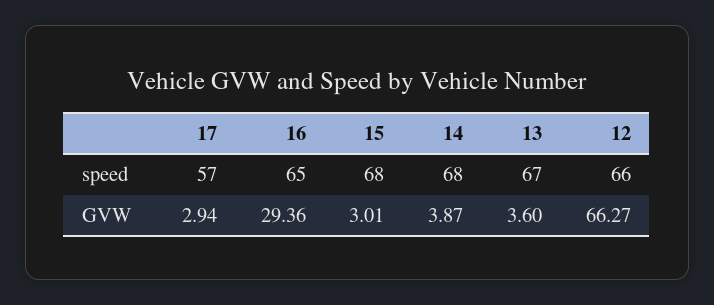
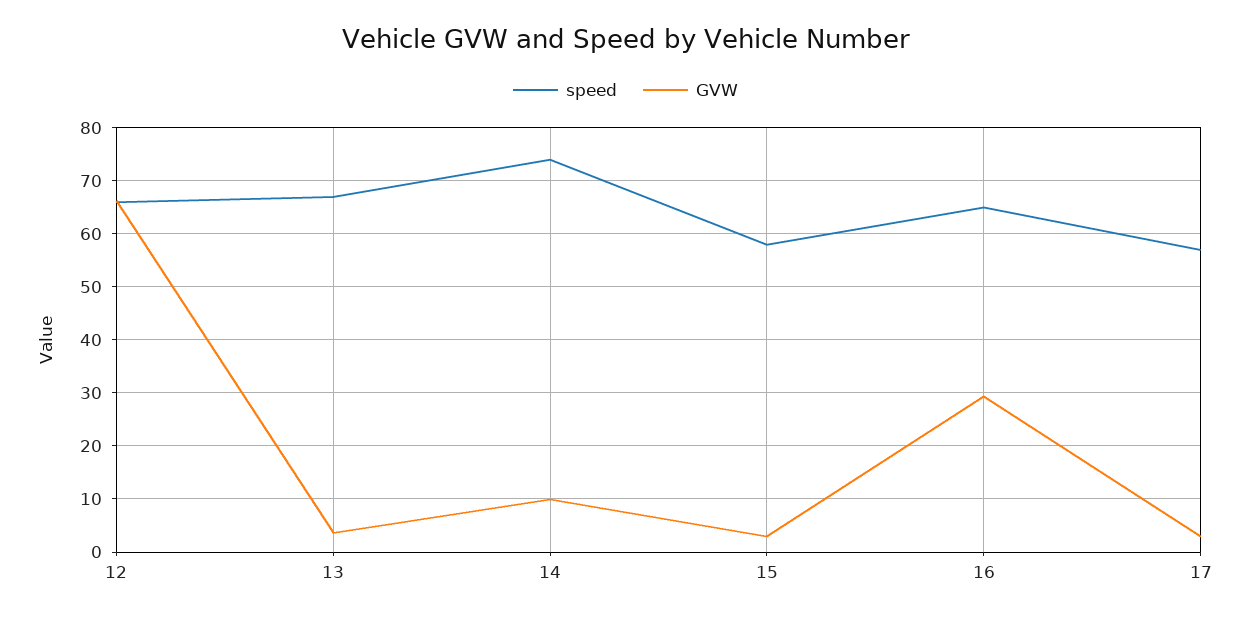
speed, 15: 68 -> 58
speed, 14: 68 -> 74
GVW, 14: 3.87 -> 10

